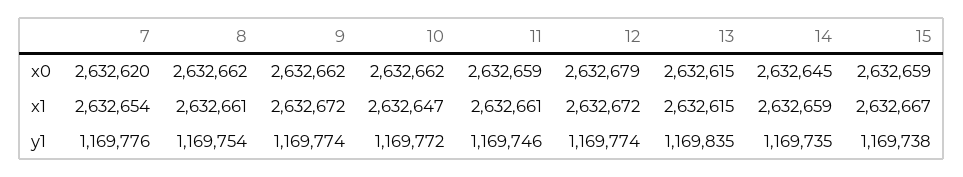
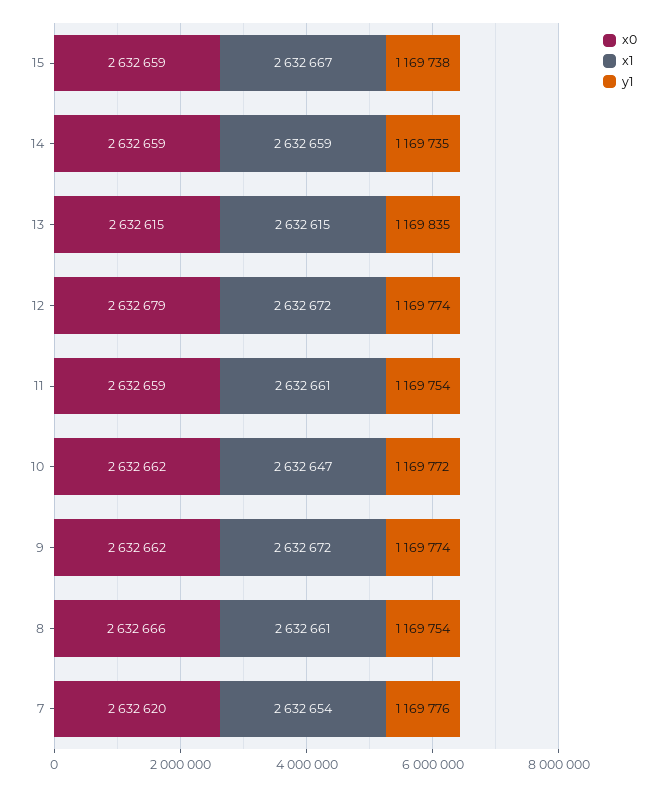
x0, 8: 2632662 -> 2632666
x0, 14: 2632645 -> 2632659
y1, 11: 1169746 -> 1169754

